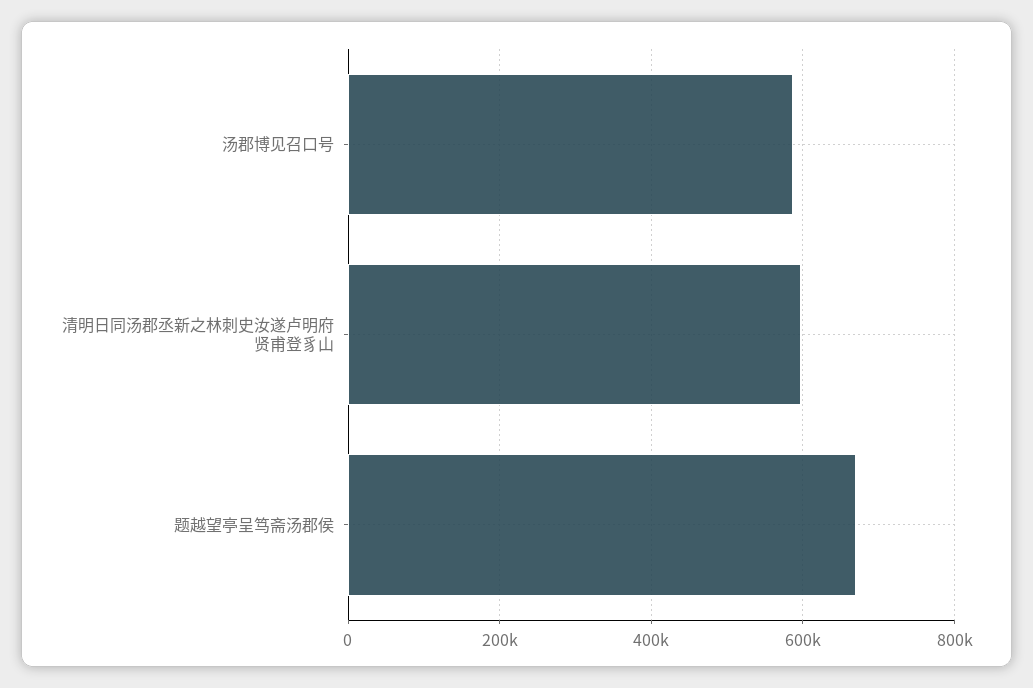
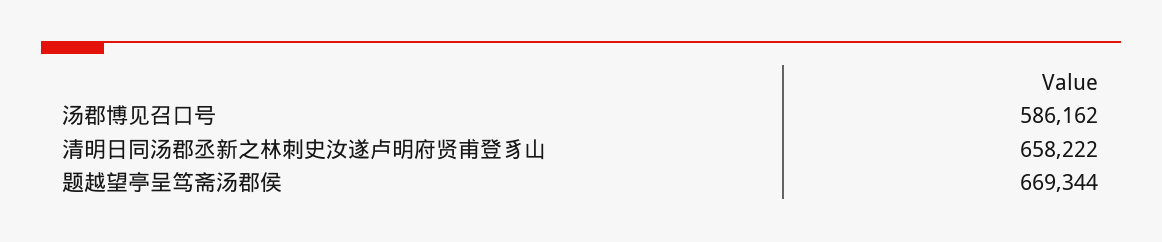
清明日同汤郡丞新之林刺史汝遂卢明府贤甫登豸山: 600000 -> 658222

